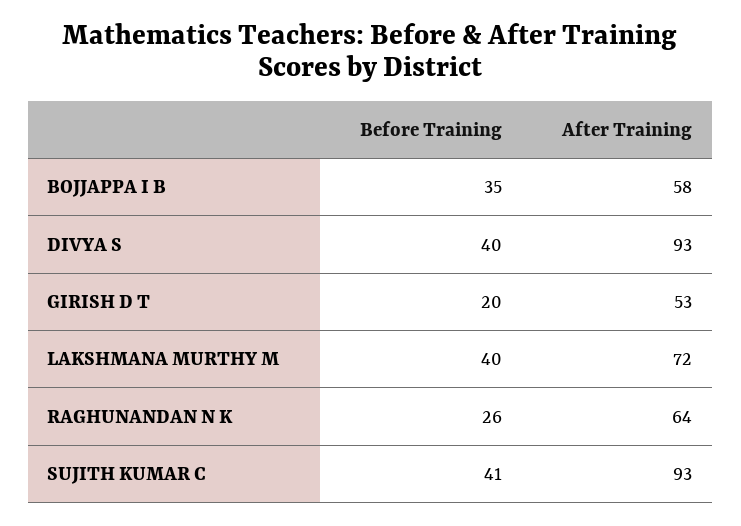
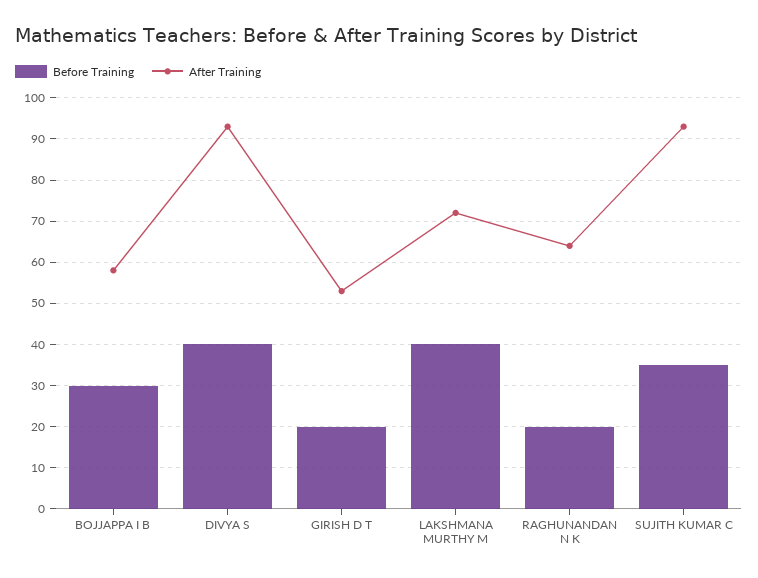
Before Training, BOJJAPPA I B: 35 -> 30
Before Training, RAGHUNANDAN N K: 26 -> 20
Before Training, SUJITH KUMAR C: 41 -> 35

